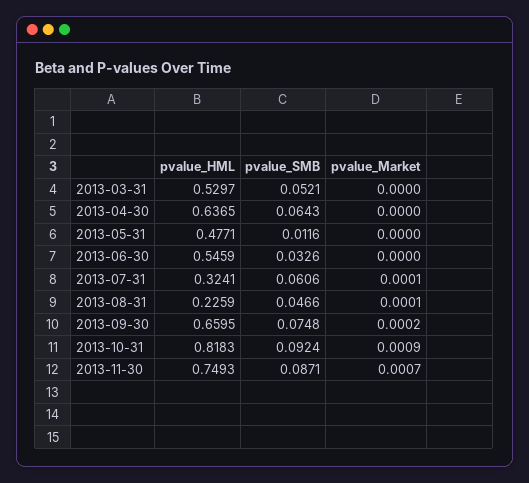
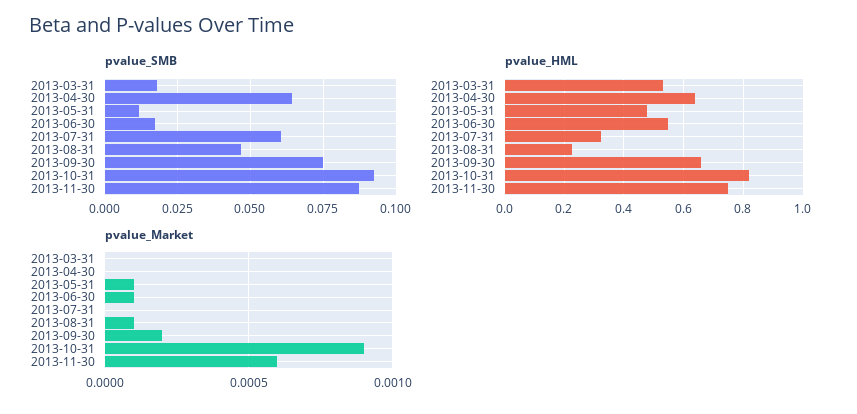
pvalue_SMB, 2013-03-31: 0.0521 -> 0.0175
pvalue_Market, 2013-05-31: 0 -> 0.0001
pvalue_SMB, 2013-06-30: 0.0326 -> 0.0175
pvalue_Market, 2013-06-30: 0 -> 0.0001
pvalue_Market, 2013-07-31: 0.0001 -> 0
pvalue_Market, 2013-11-30: 0.0007 -> 0.0006

